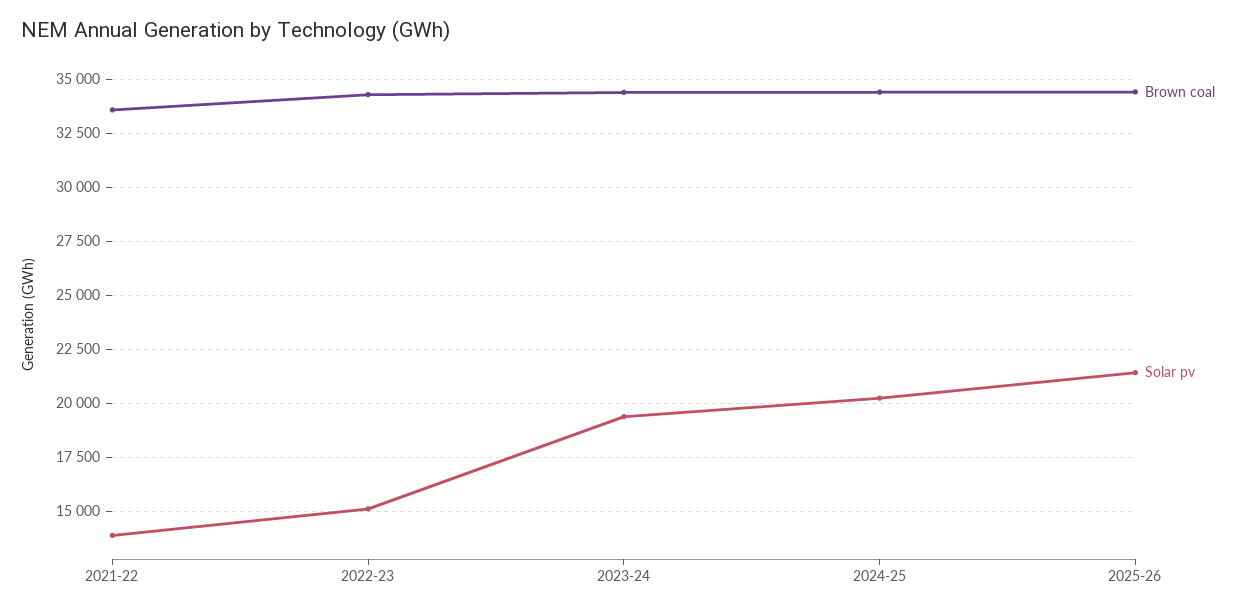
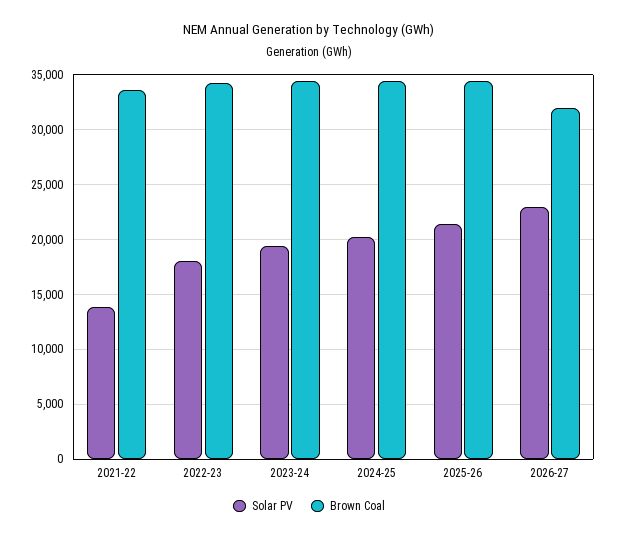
Solar pv, 2022-23: 15000 -> 18000
Solar pv, 2026-27: none -> 23000
Brown coal, 2026-27: none -> 32000

